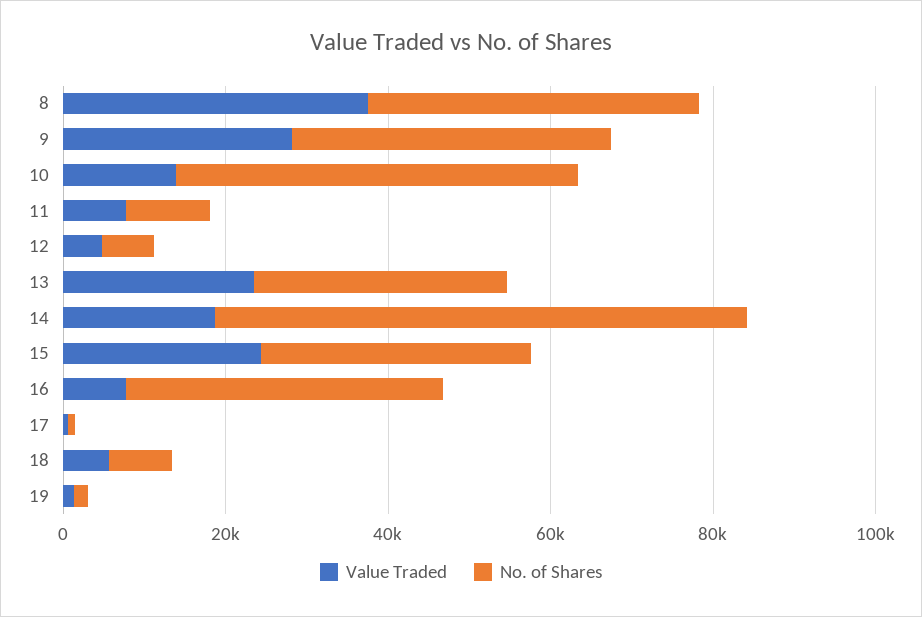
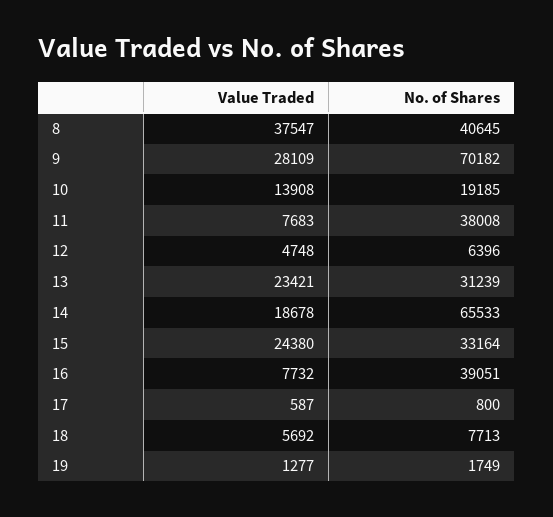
No. of Shares, 9: 40000 -> 70182
No. of Shares, 10: 50000 -> 19185
No. of Shares, 11: 10000 -> 38008

